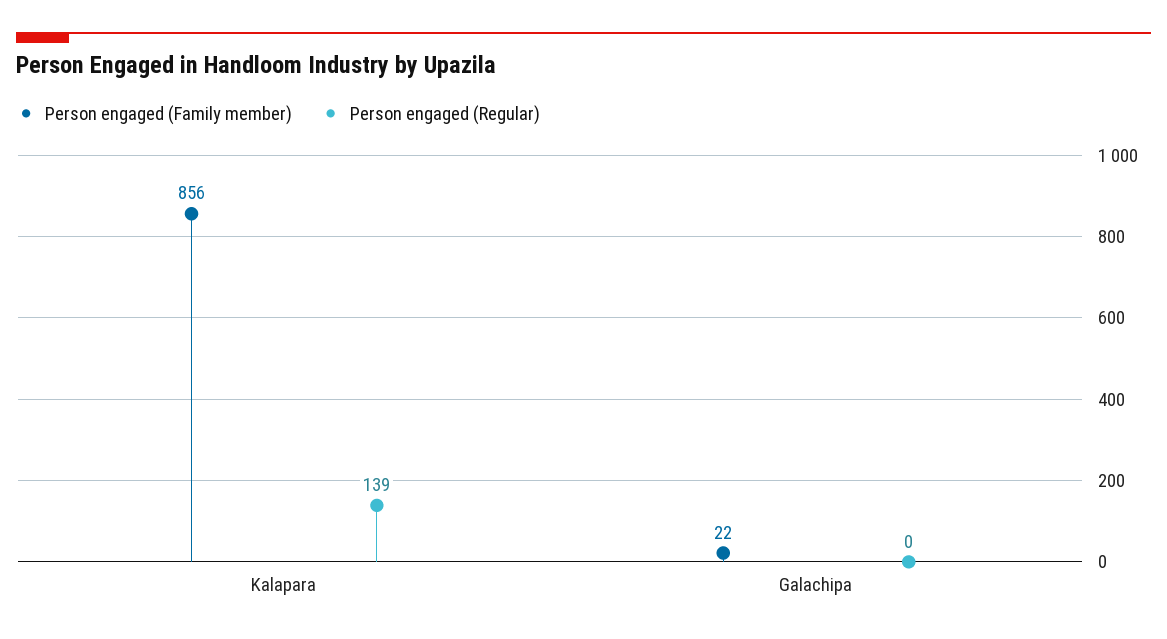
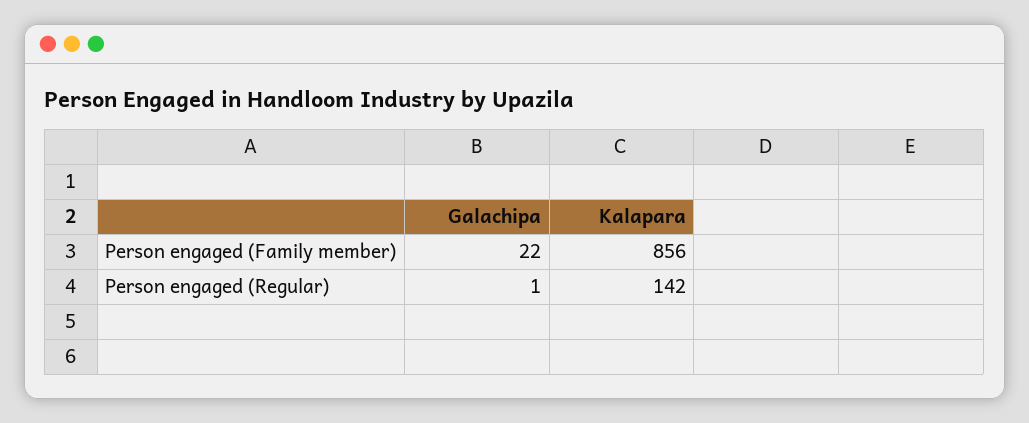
Person engaged (Regular), Kalapara: 139 -> 142
Person engaged (Regular), Galachipa: 0 -> 1

